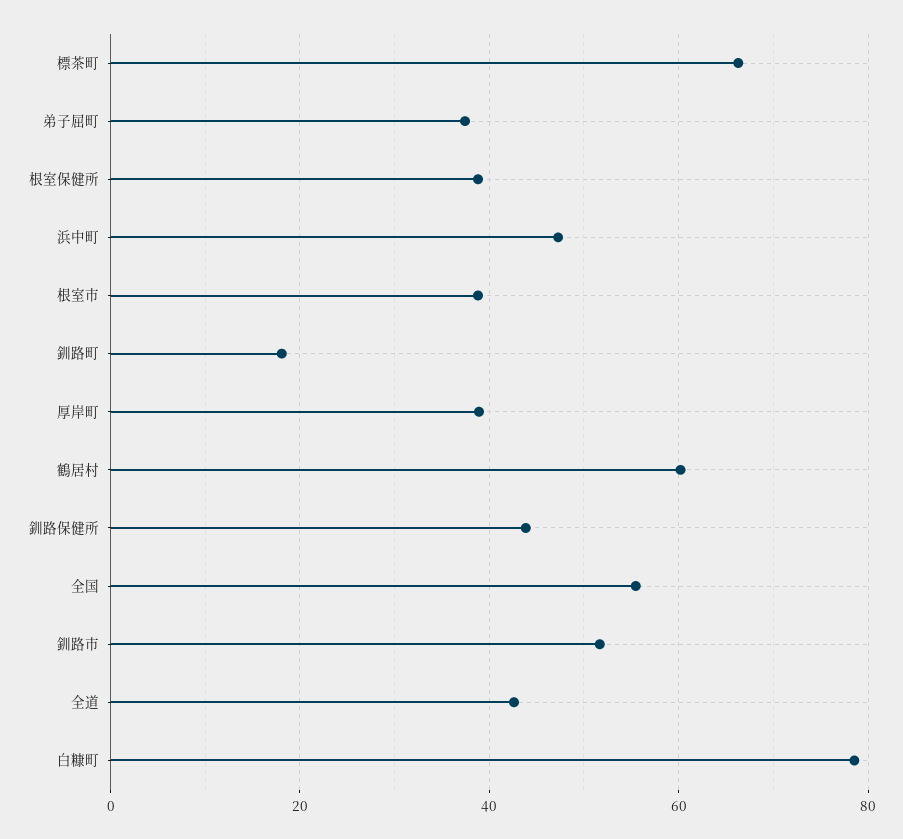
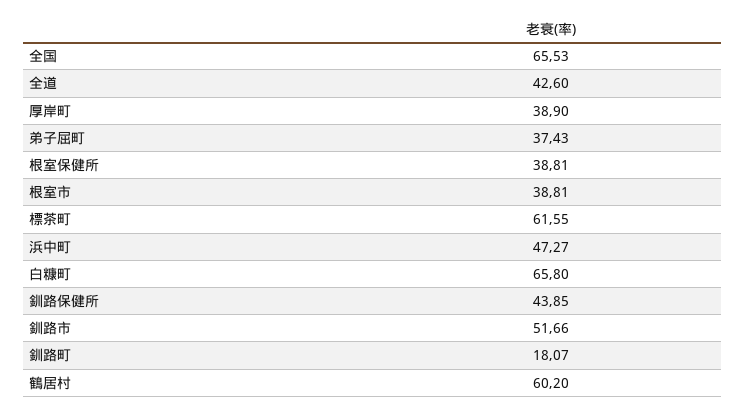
標茶町: 66 -> 61.55
全国: 56 -> 65.53
白糠町: 78 -> 65.8

